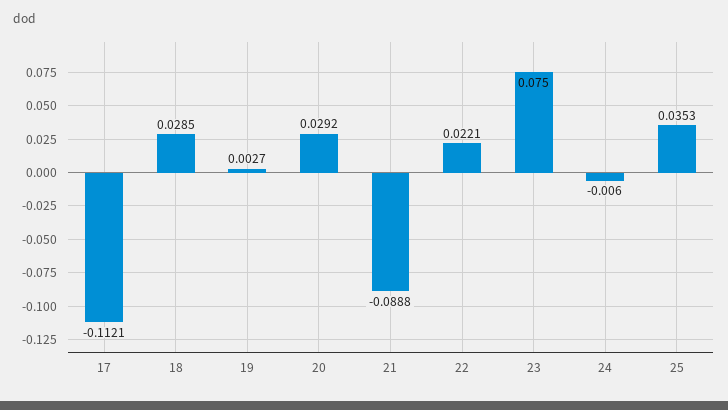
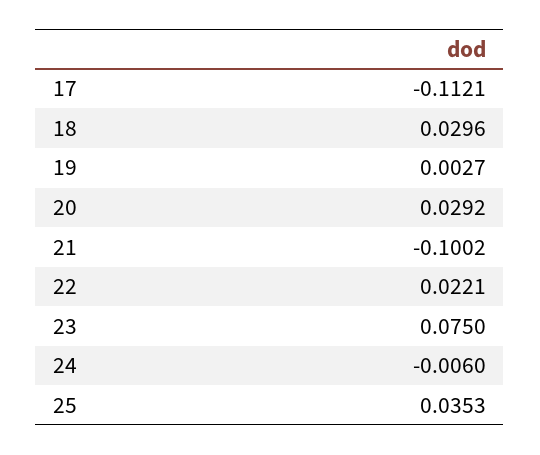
18: 0.0285 -> 0.0296
21: -0.0888 -> -0.1002

